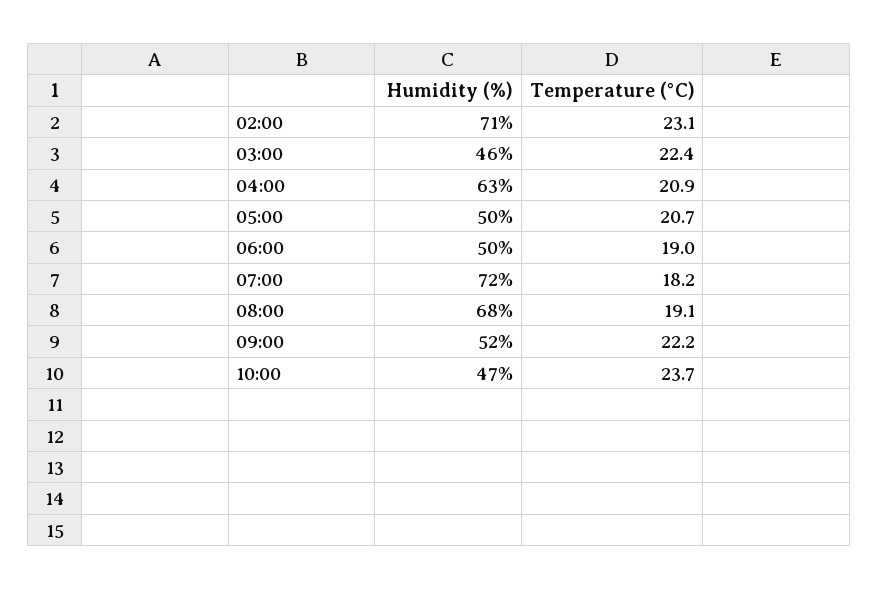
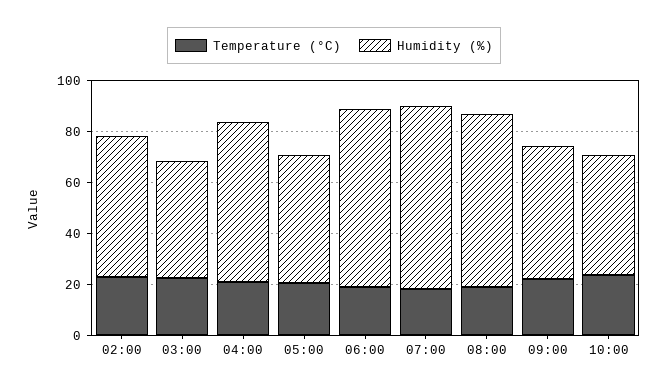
Humidity (%), 02:00: 71 -> 55
Humidity (%), 06:00: 50 -> 70

